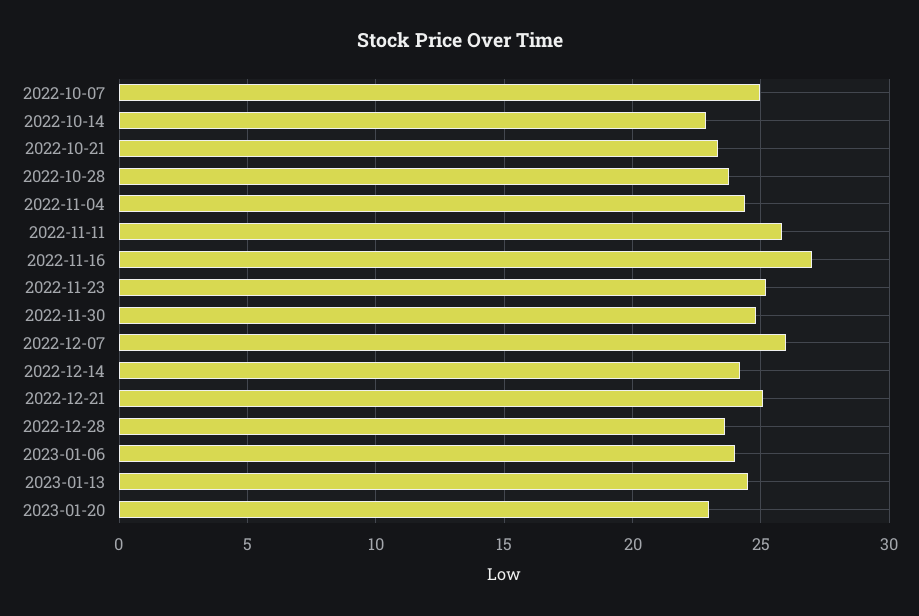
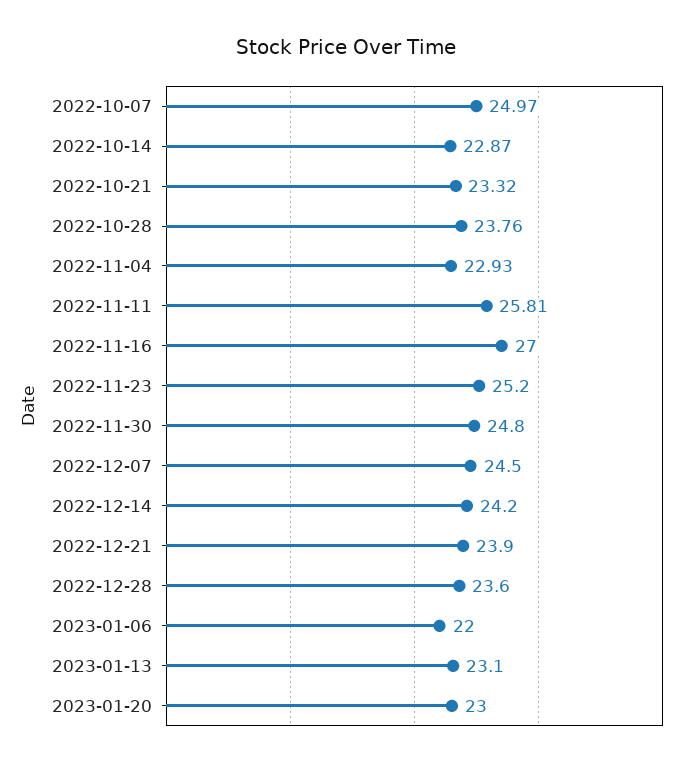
2022-11-04: 24.5 -> 22.93
2022-12-07: 26 -> 24.5
2022-12-21: 25 -> 23.9
2023-01-06: 24 -> 22
2023-01-13: 24.5 -> 23.1

